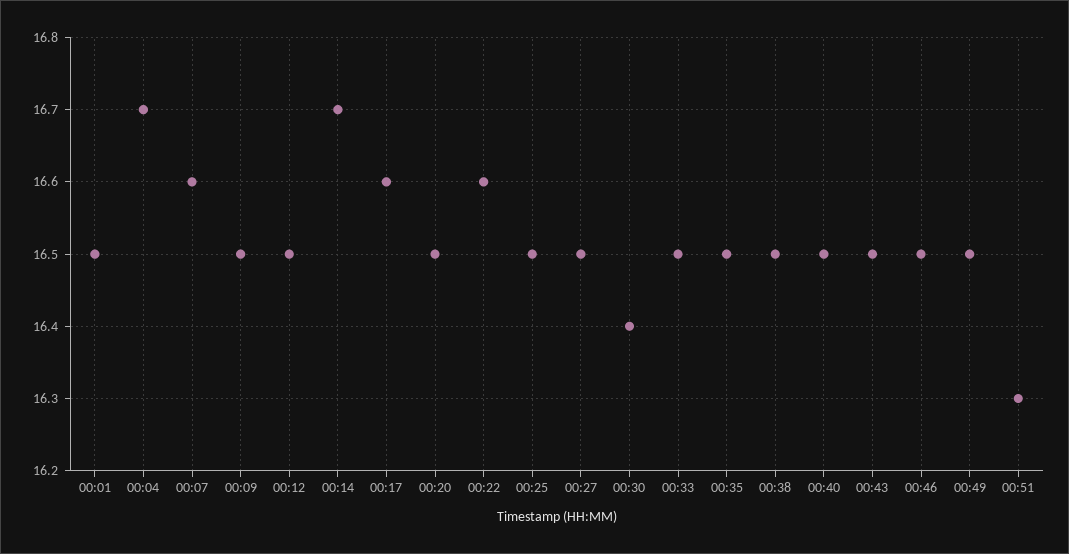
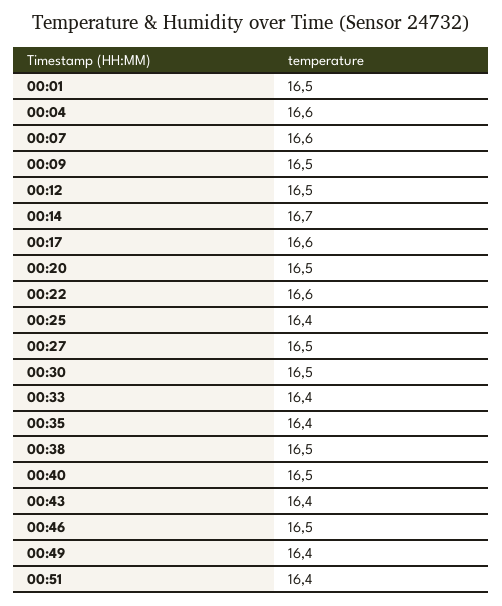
00:04: 16.7 -> 16.6
00:25: 16.5 -> 16.4
00:30: 16.4 -> 16.5
00:33: 16.5 -> 16.4
00:35: 16.5 -> 16.4
00:43: 16.5 -> 16.4
00:49: 16.5 -> 16.4
00:51: 16.3 -> 16.4

